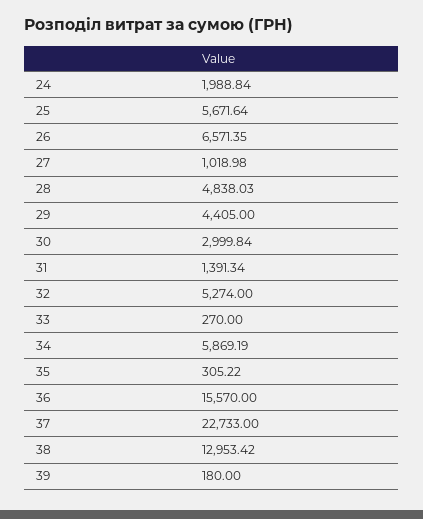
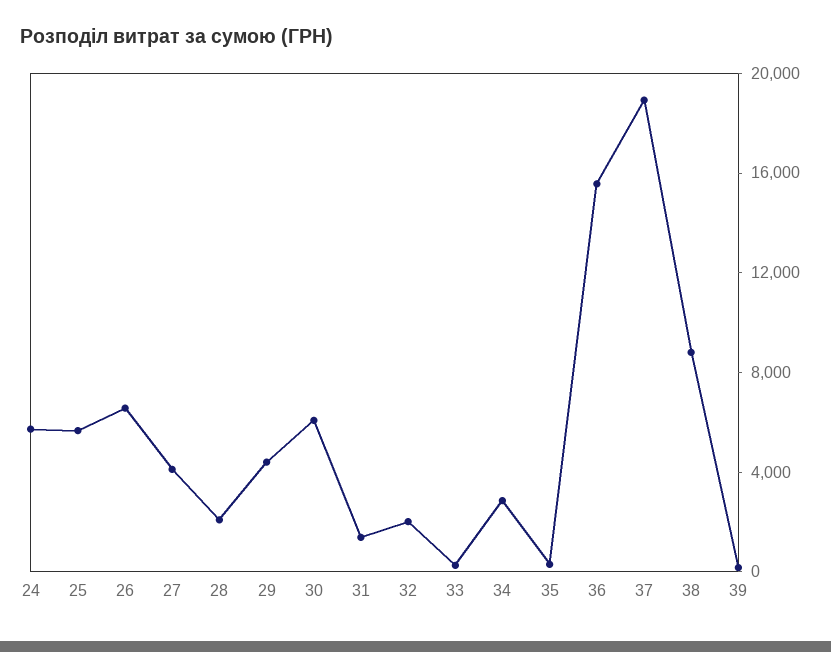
24: 1988.84 -> 6000
27: 1018.98 -> 4000
28: 4838.03 -> 2000
30: 2999.84 -> 6000
32: 5274 -> 2000
34: 5869.19 -> 3000
37: 22733 -> 19000
38: 12953.42 -> 9000

